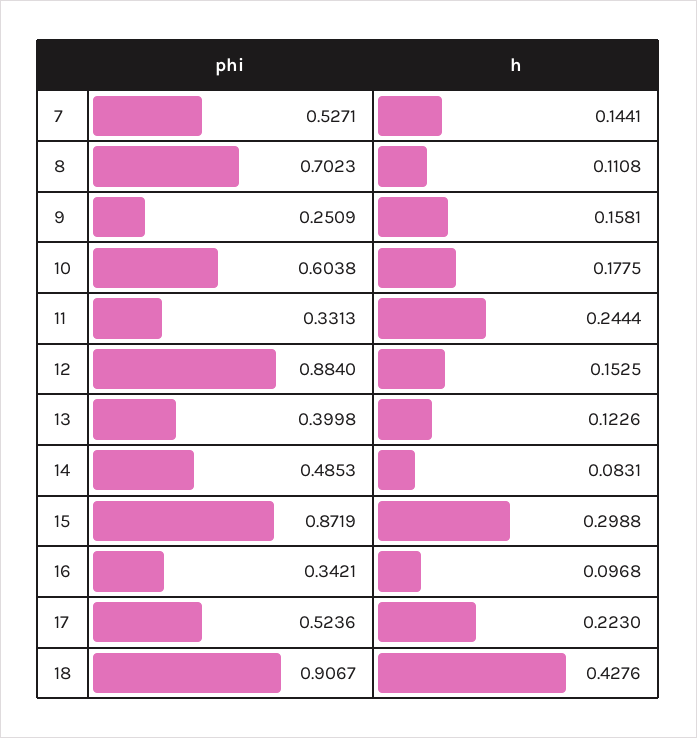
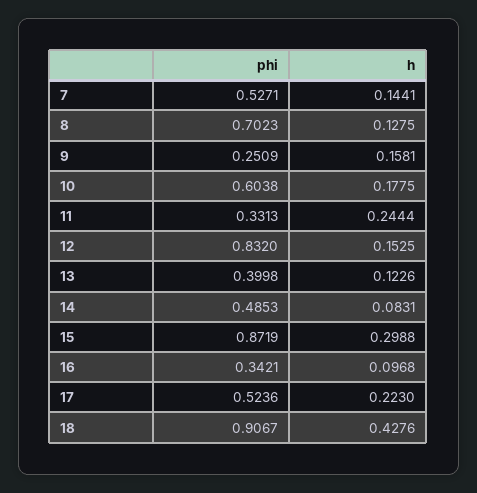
h, 8: 0.1108 -> 0.1275
phi, 12: 0.884 -> 0.832

